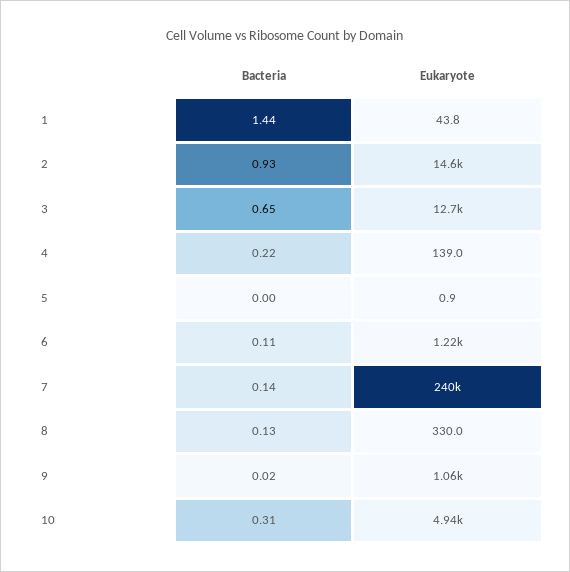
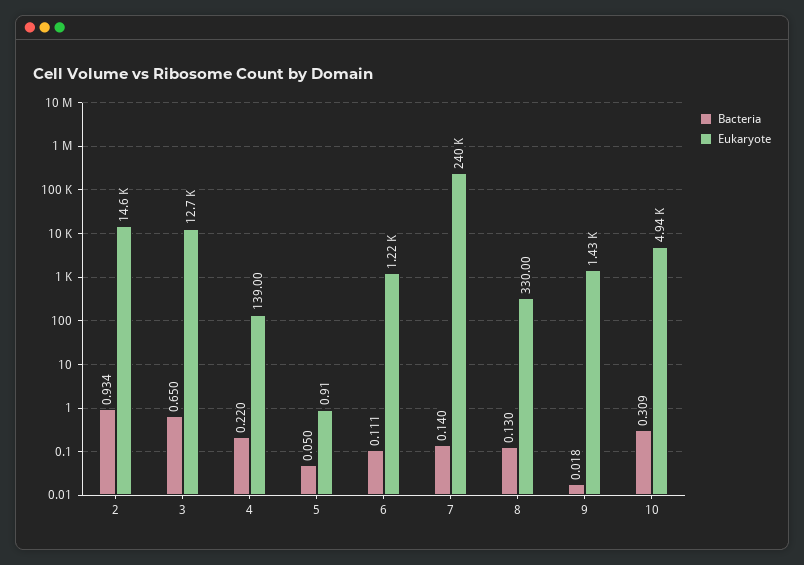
Bacteria, 1: 1.44 -> none
Eukaryote, 1: 43.8 -> none
Bacteria, 5: 0 -> 0.05
Eukaryote, 9: 1060 -> 1430

